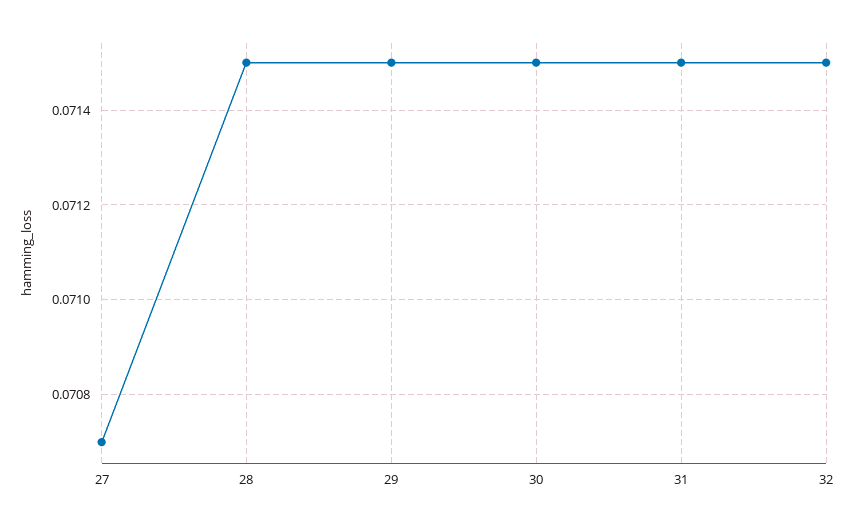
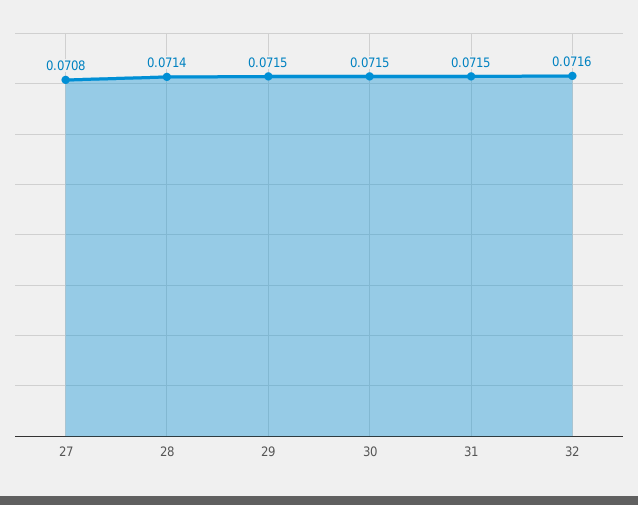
27: 0.0707 -> 0.0708
28: 0.0715 -> 0.0714
32: 0.0715 -> 0.0716

